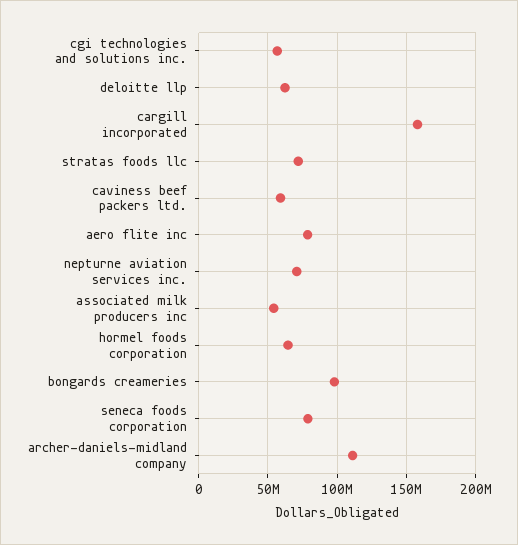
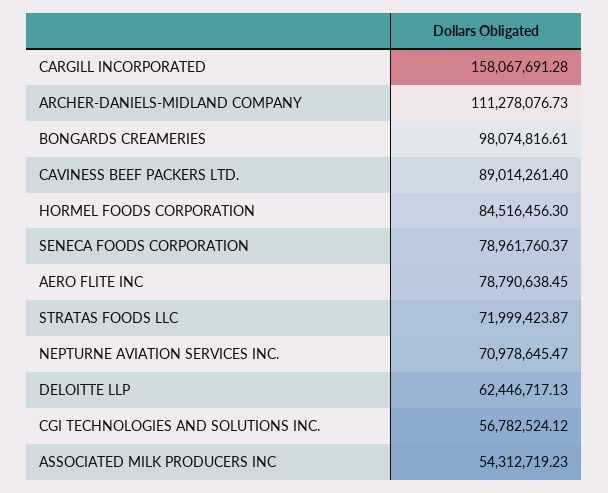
caviness beef packers ltd.: 60000000 -> 89014261.4
hormel foods corporation: 65000000 -> 84516456.3

